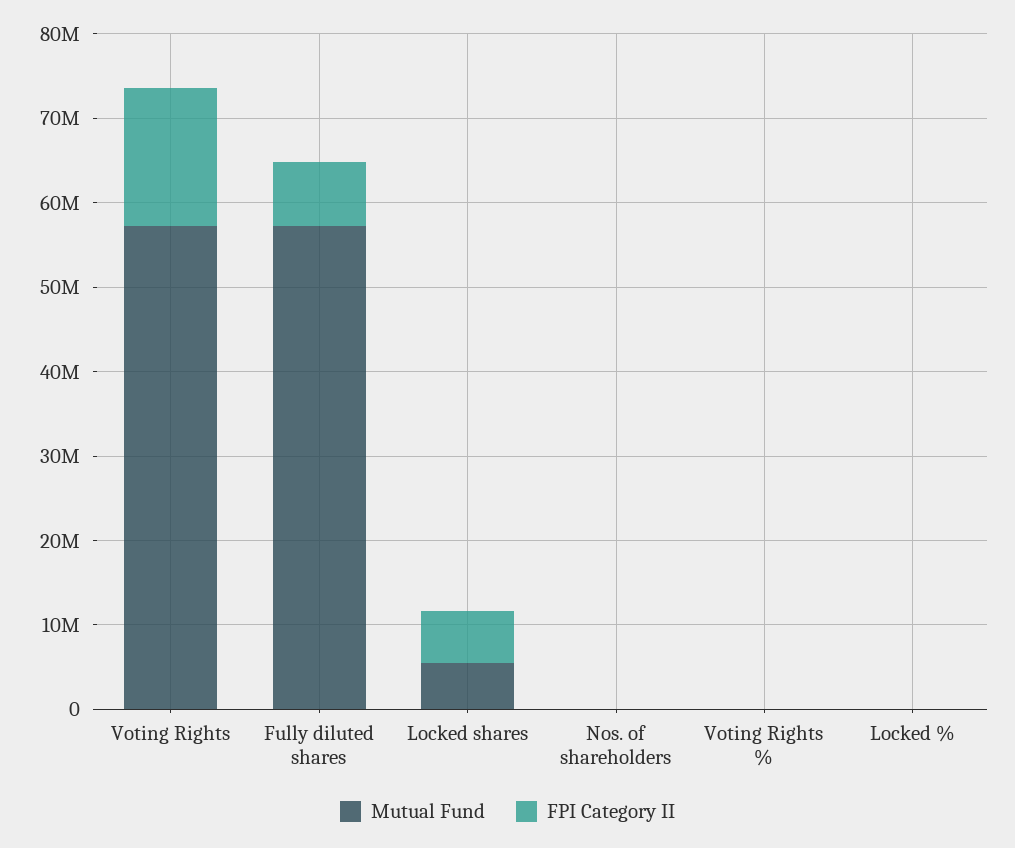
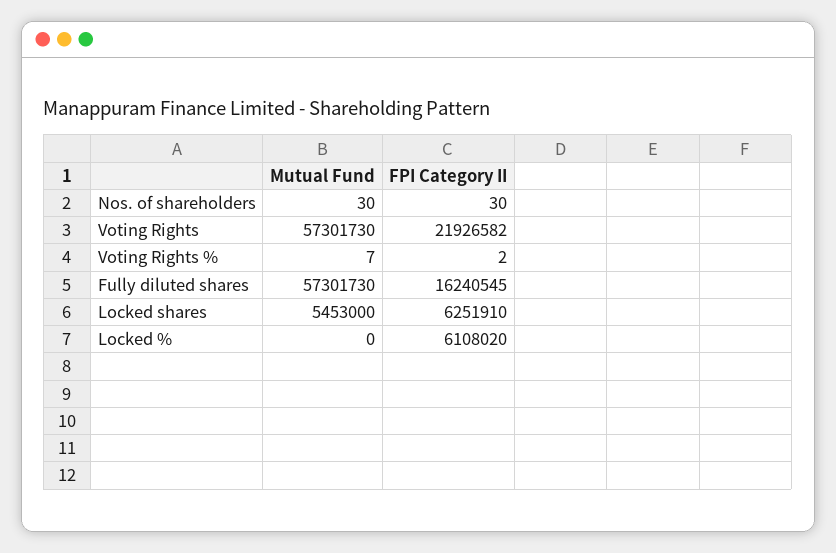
FPI Category II, Voting Rights: 16000000 -> 21926582
FPI Category II, Fully diluted shares: 8000000 -> 16240545
FPI Category II, Locked %: 0 -> 6108020

